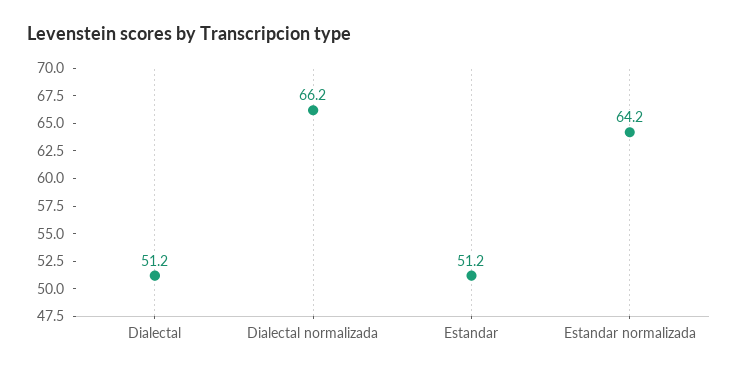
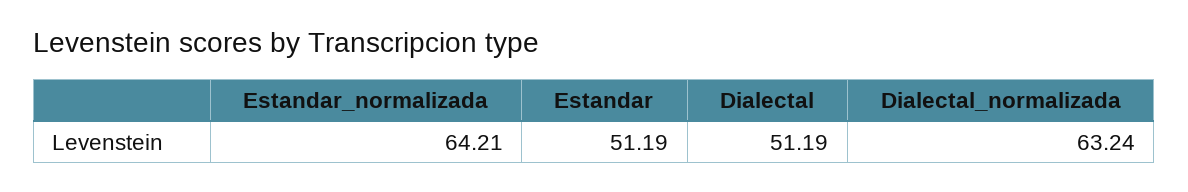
Dialectal normalizada: 66.2 -> 63.24

